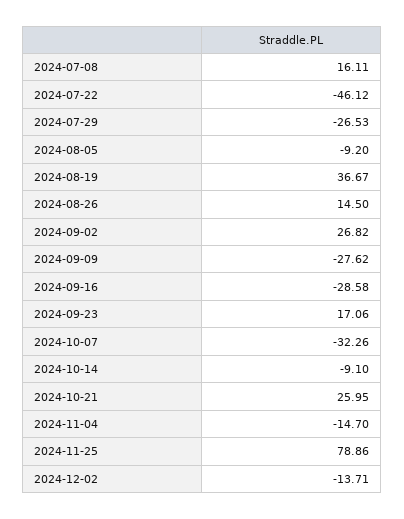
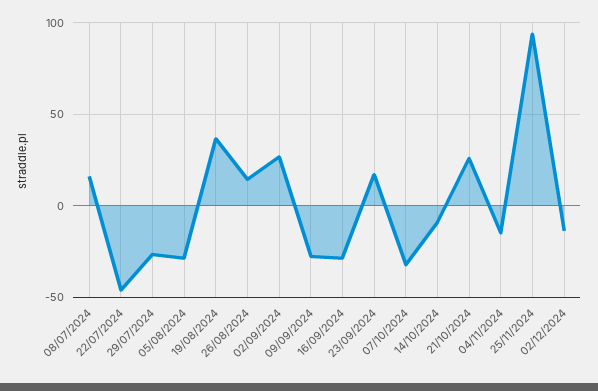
2024-08-05: -9.2 -> -30
2024-11-25: 78.86 -> 95

